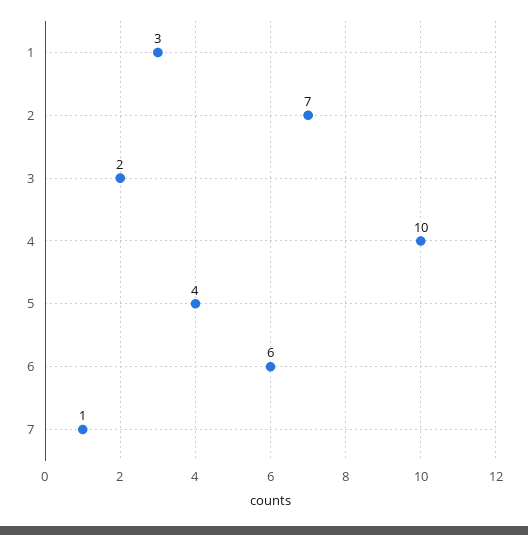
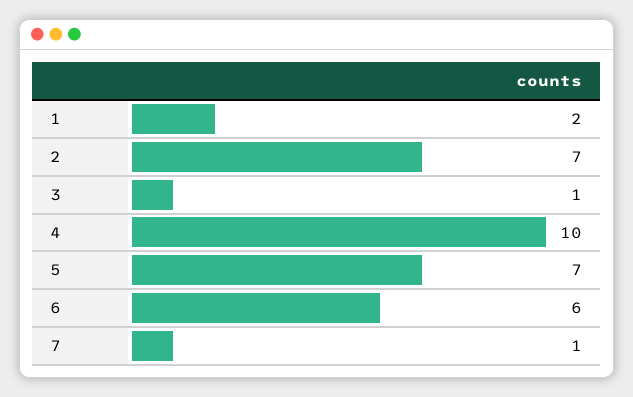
1: 3 -> 2
3: 2 -> 1
5: 4 -> 7

